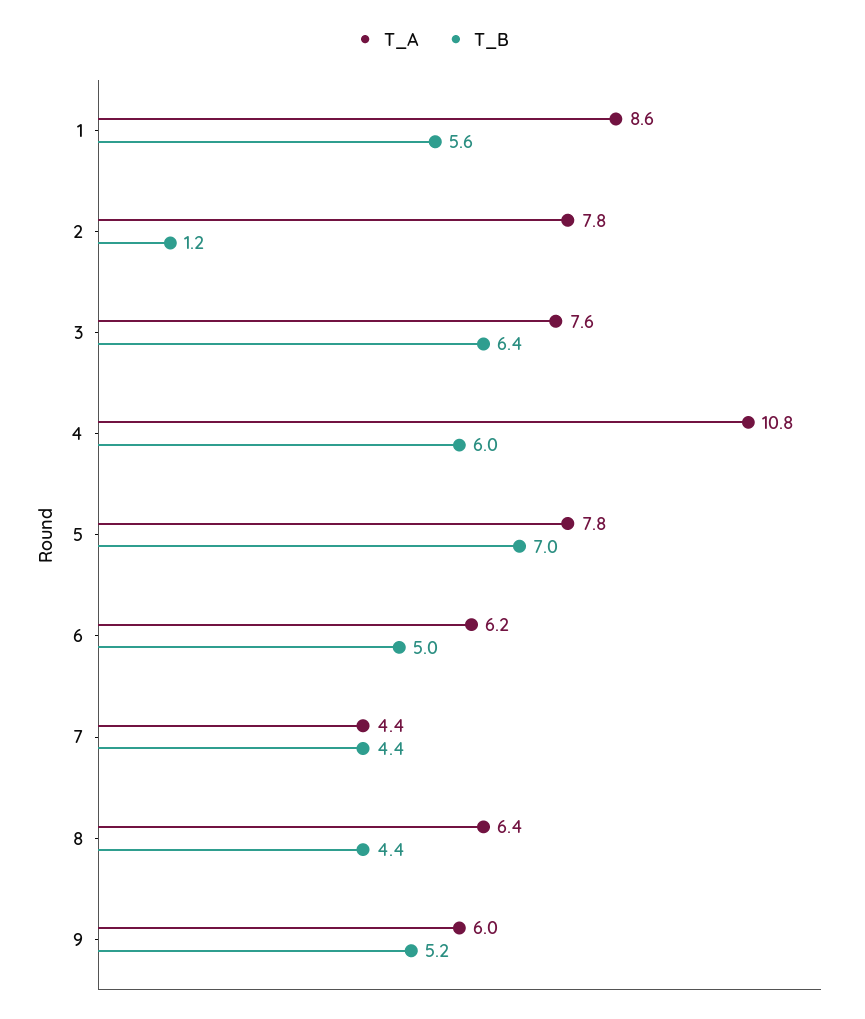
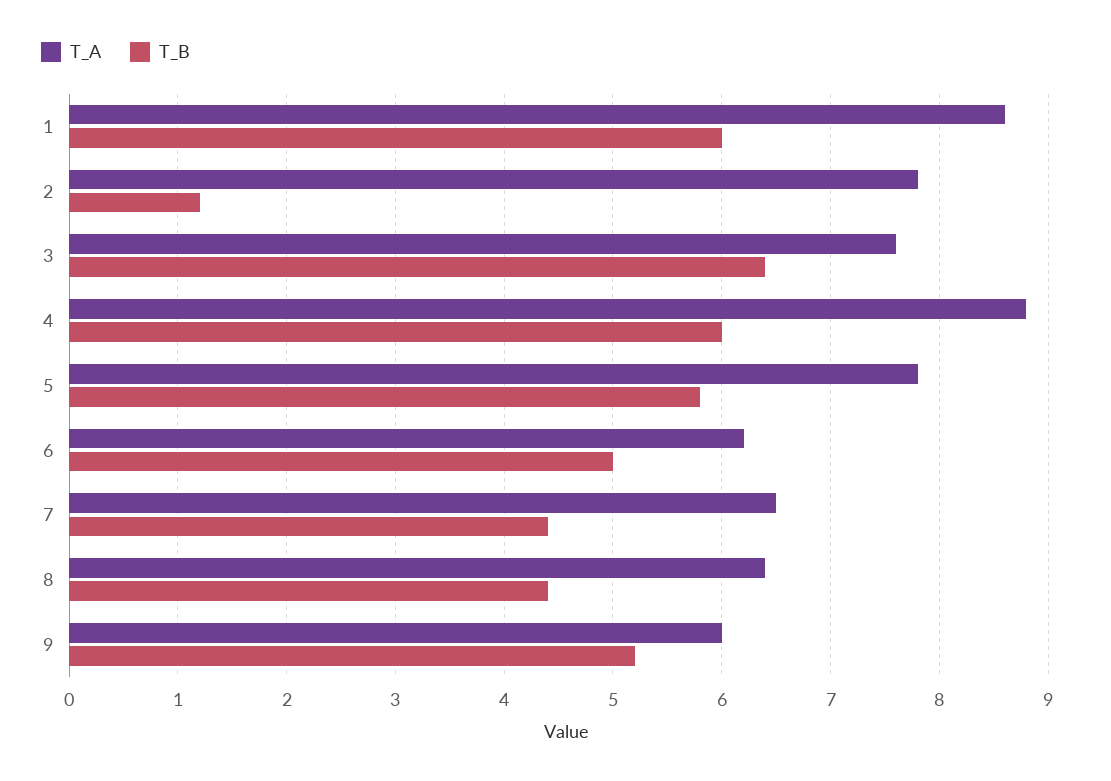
T_B, 1: 5.6 -> 6
T_A, 4: 10.8 -> 8.8
T_B, 5: 7 -> 5.8
T_A, 7: 4.4 -> 6.5

